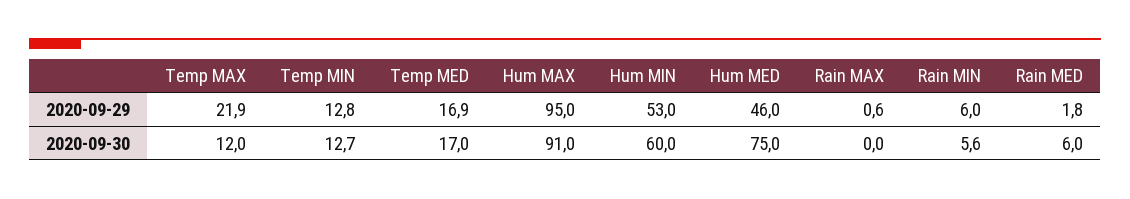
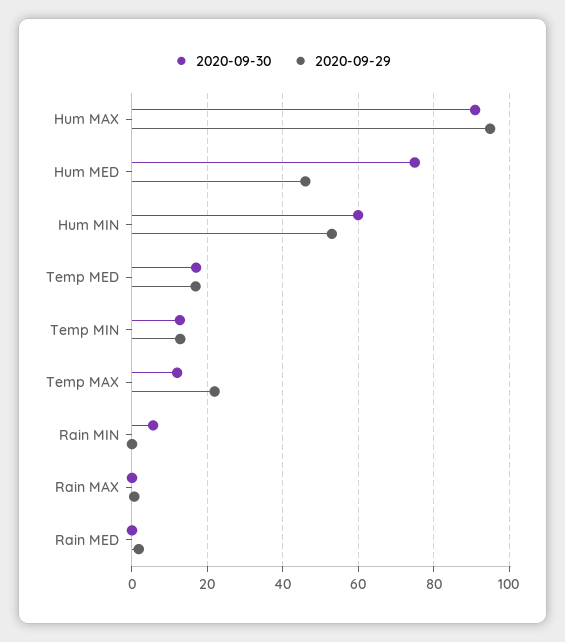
2020-09-29, Rain MIN: 6 -> 0
2020-09-30, Rain MED: 6 -> 0

